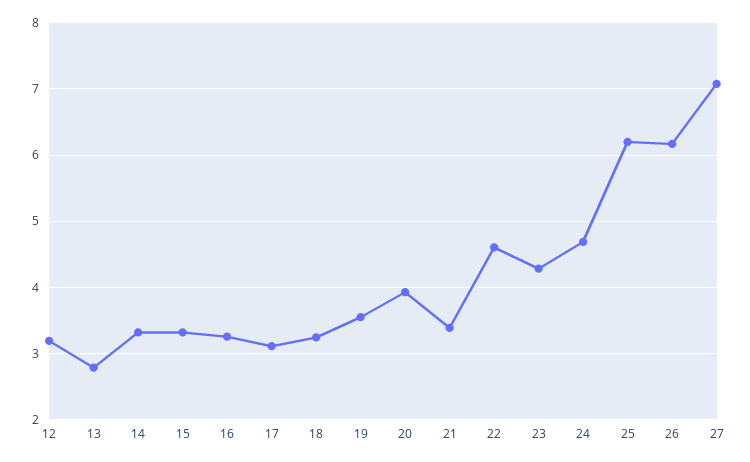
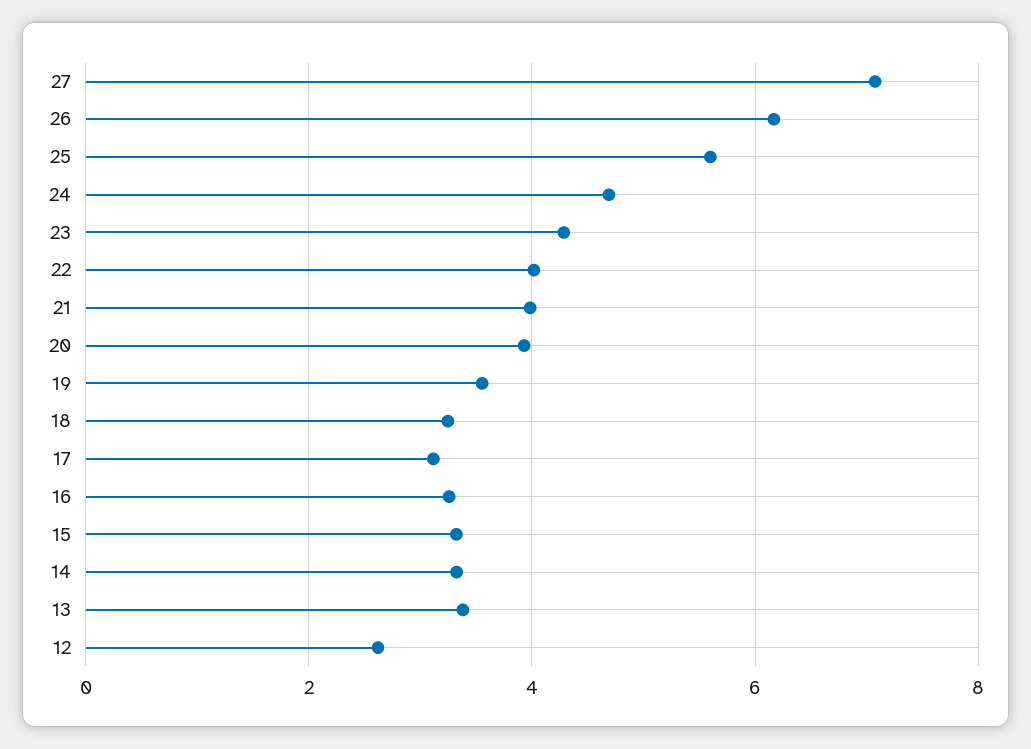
12: 3.2 -> 2.6
13: 2.8 -> 3.4
21: 3.4 -> 4
22: 4.6 -> 4
25: 6.2 -> 5.6

